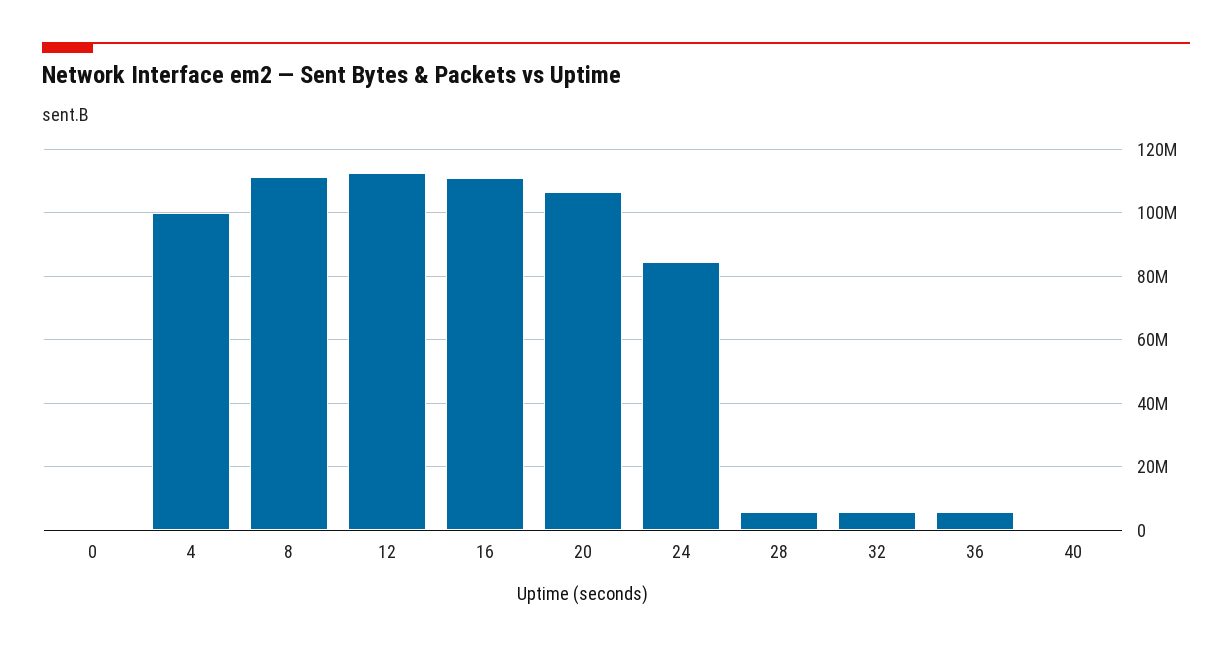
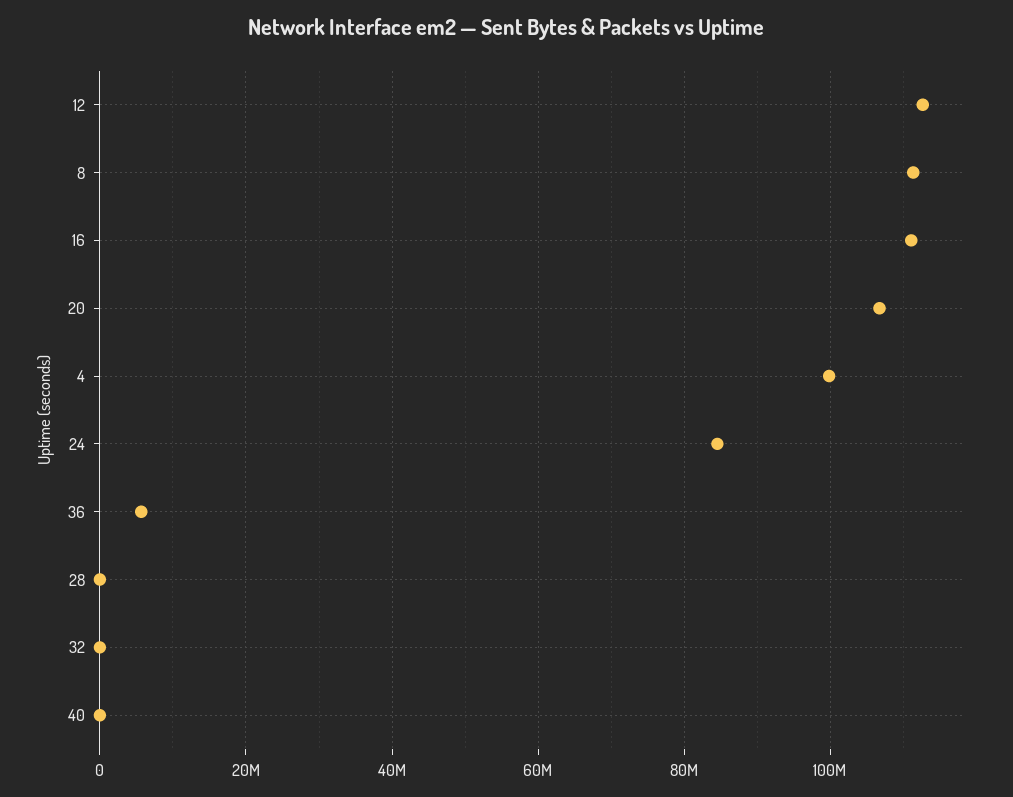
0: 0 -> none
28: 6000000 -> 0
32: 6000000 -> 0

